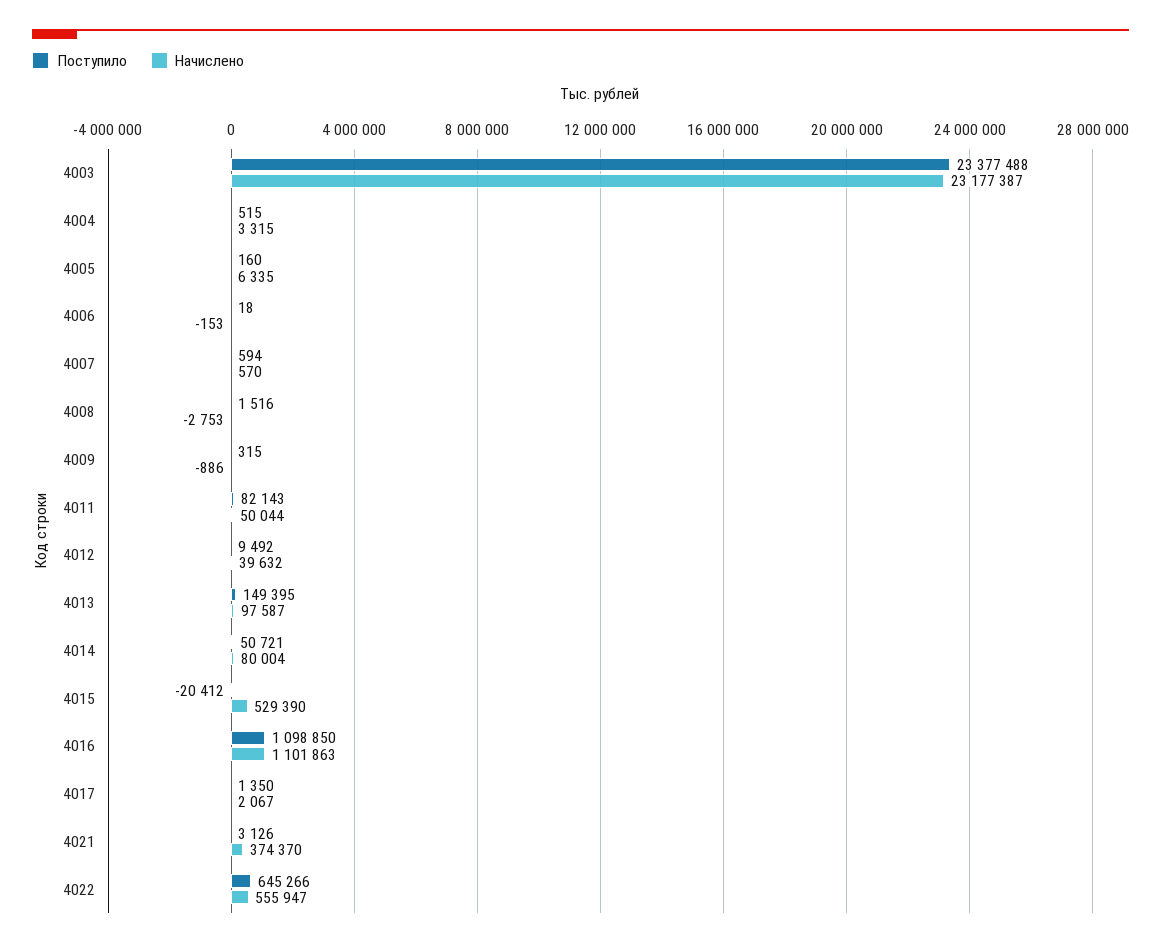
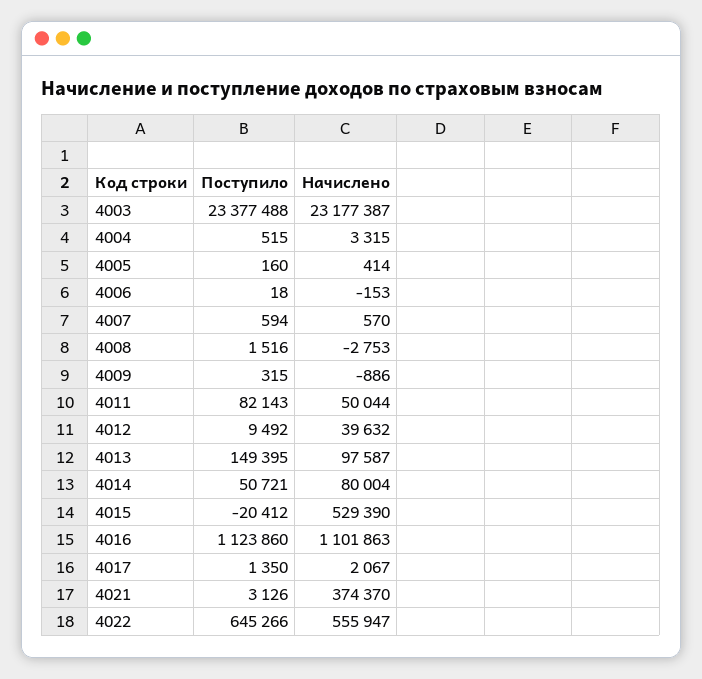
Начислено, 4005: 6335 -> 414
Поступило, 4016: 1098850 -> 1123860

